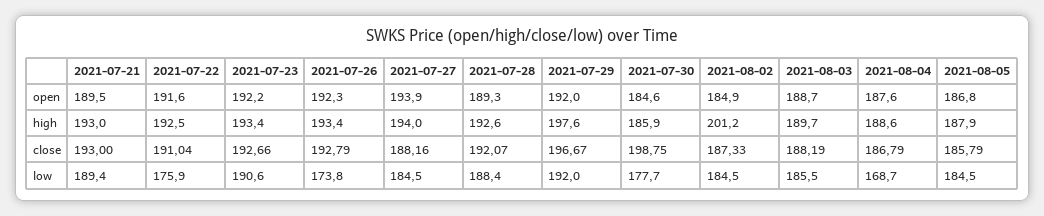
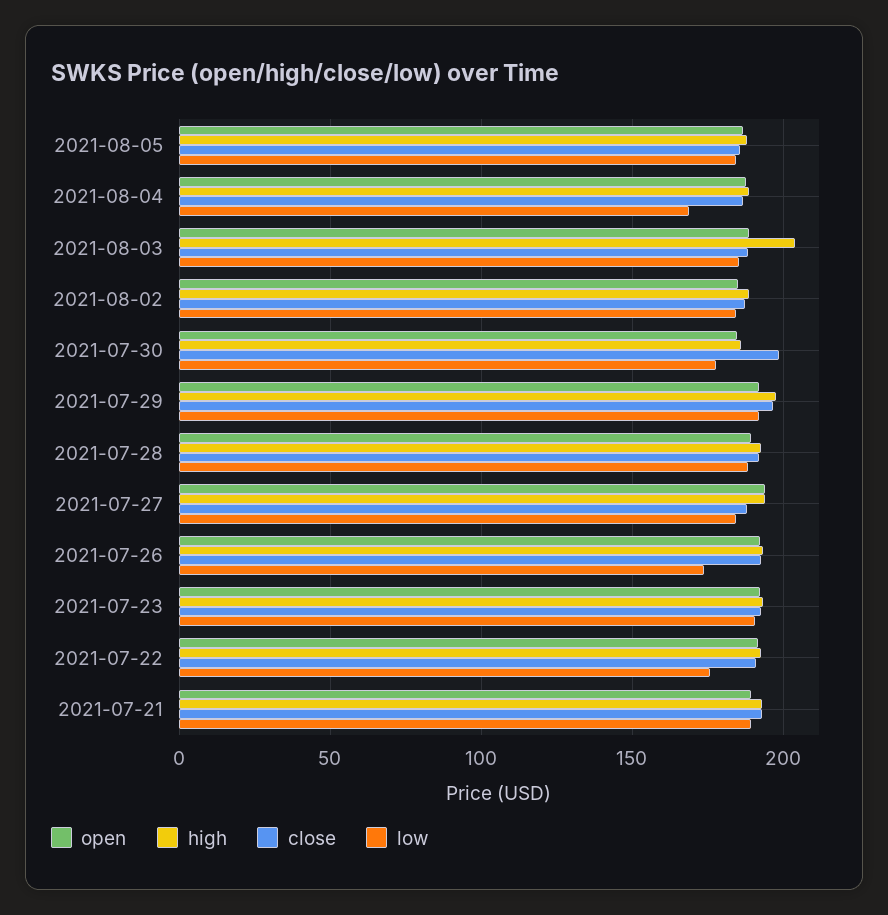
high, 2021-08-02: 201.2 -> 190
high, 2021-08-03: 189.7 -> 205

